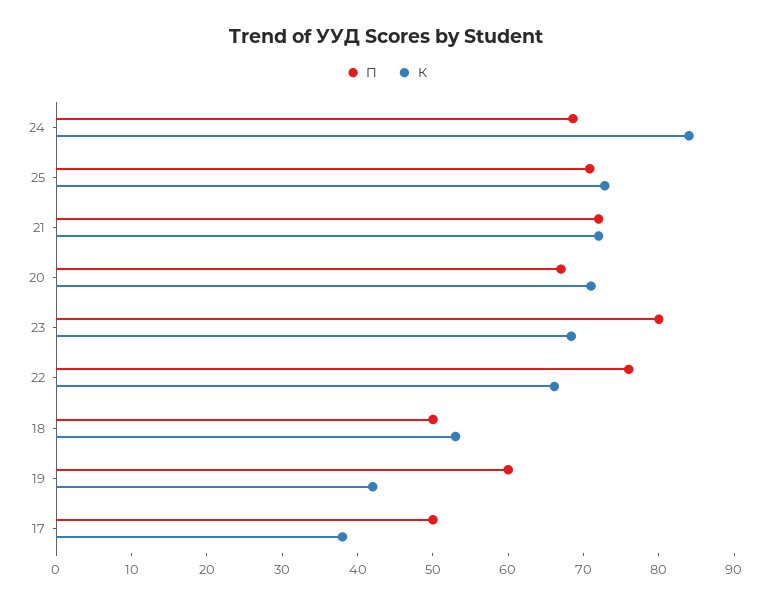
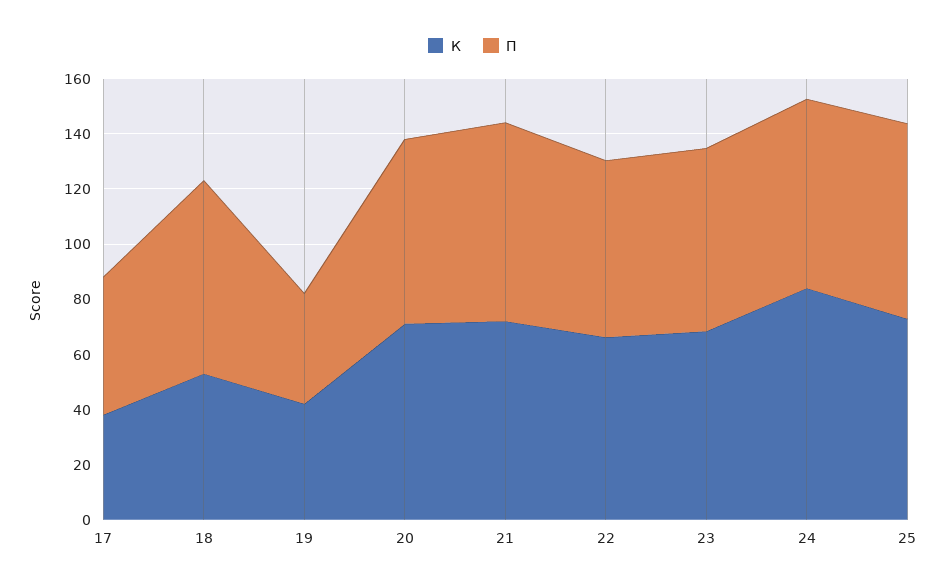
П, 23: 80 -> 65
П, 22: 76 -> 65
П, 18: 50 -> 70
П, 19: 60 -> 40

